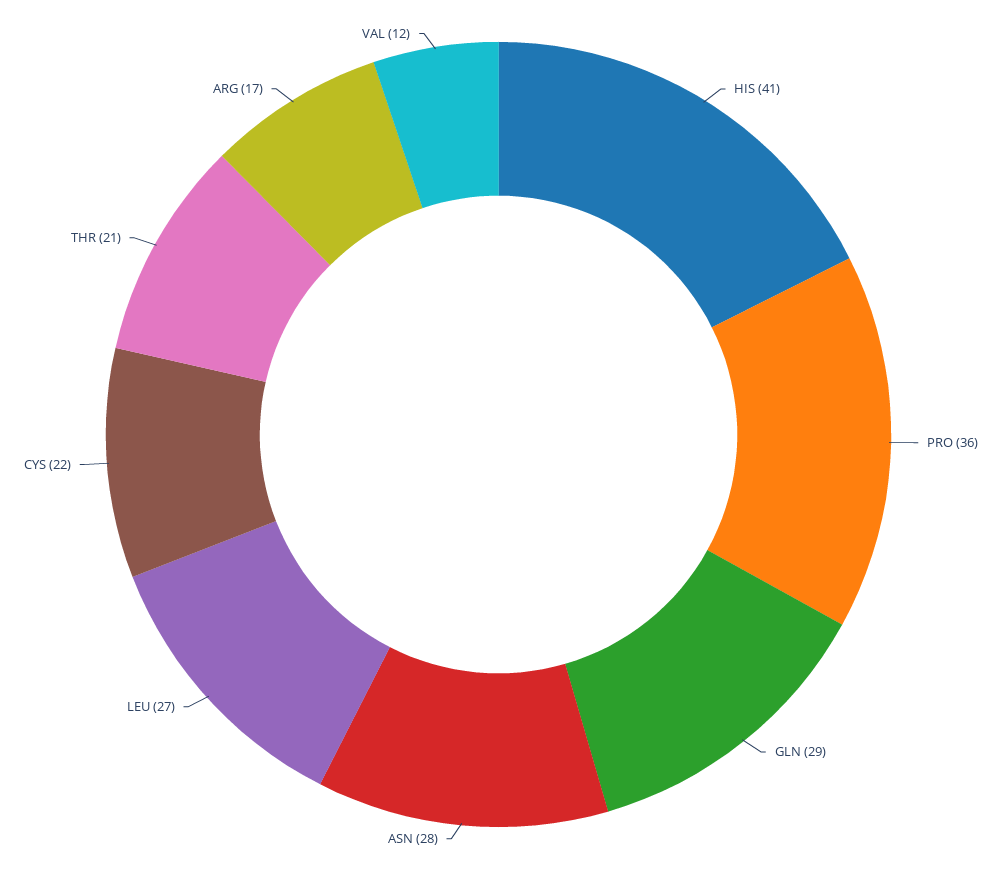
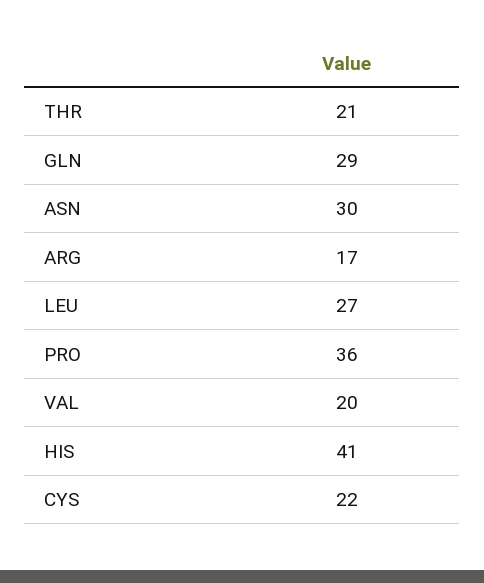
ASN: 28 -> 30
VAL: 12 -> 20

